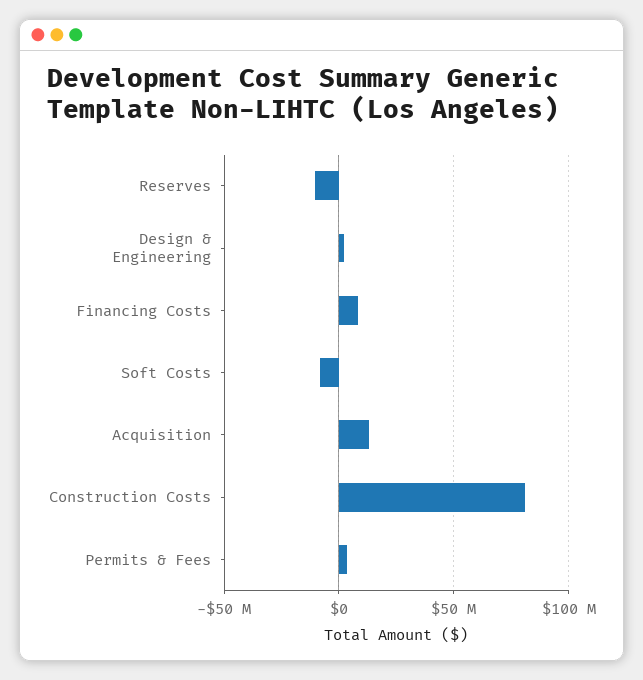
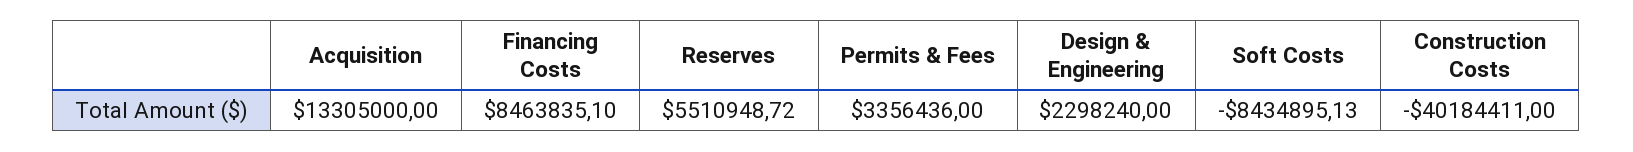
Reserves: -10000000 -> 5510948.72
Construction Costs: 80000000 -> -40184411

